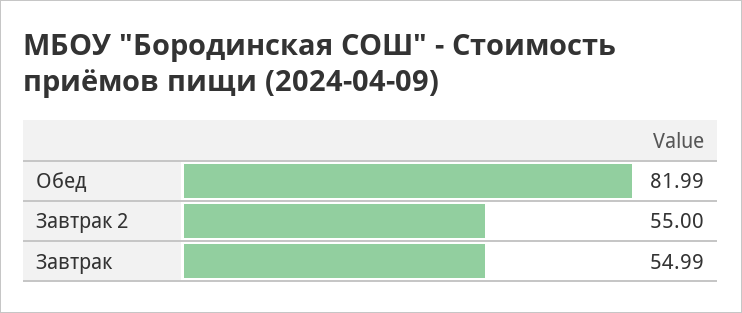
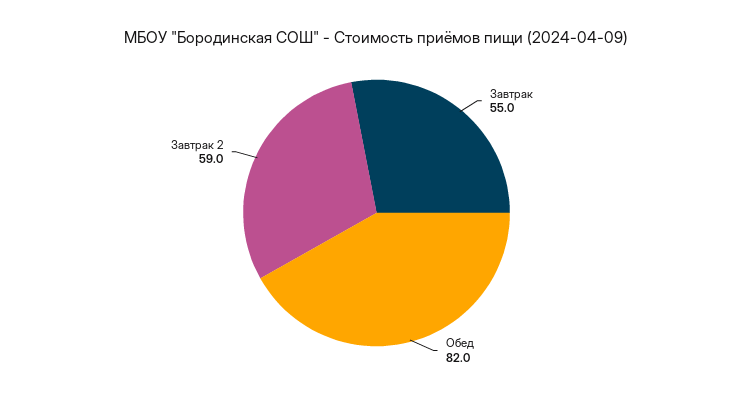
Завтрак 2: 55 -> 59

